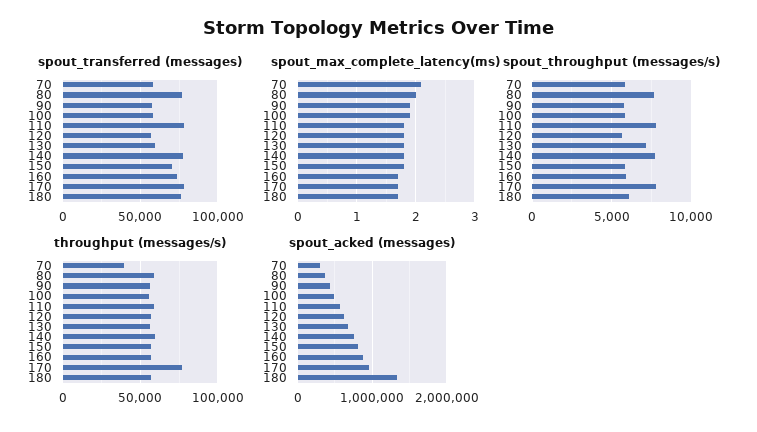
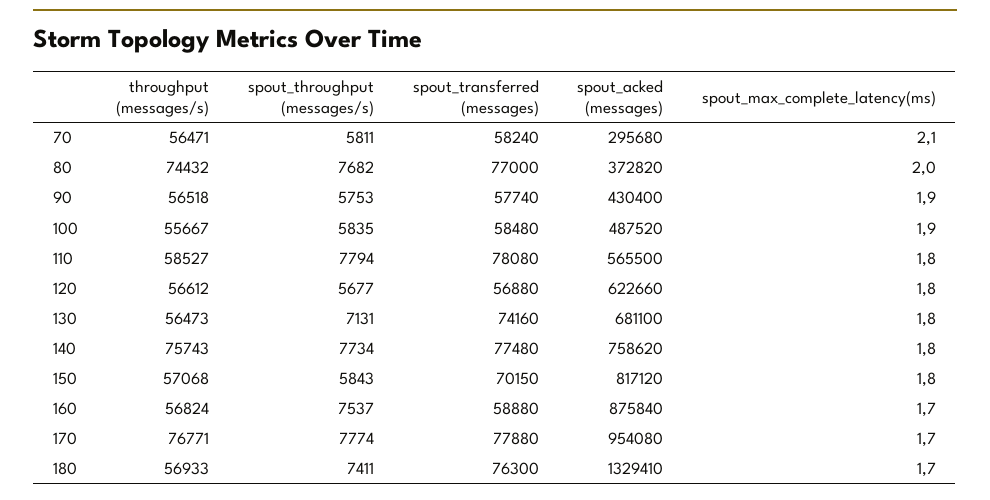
spout_transferred (messages), 130: 60000 -> 74160
spout_transferred (messages), 160: 75000 -> 58880
spout_throughput (messages/s), 160: 6000 -> 7537
spout_throughput (messages/s), 180: 6000 -> 7411
throughput (messages/s), 70: 40000 -> 56471
throughput (messages/s), 80: 60000 -> 74432
throughput (messages/s), 140: 60000 -> 75743

